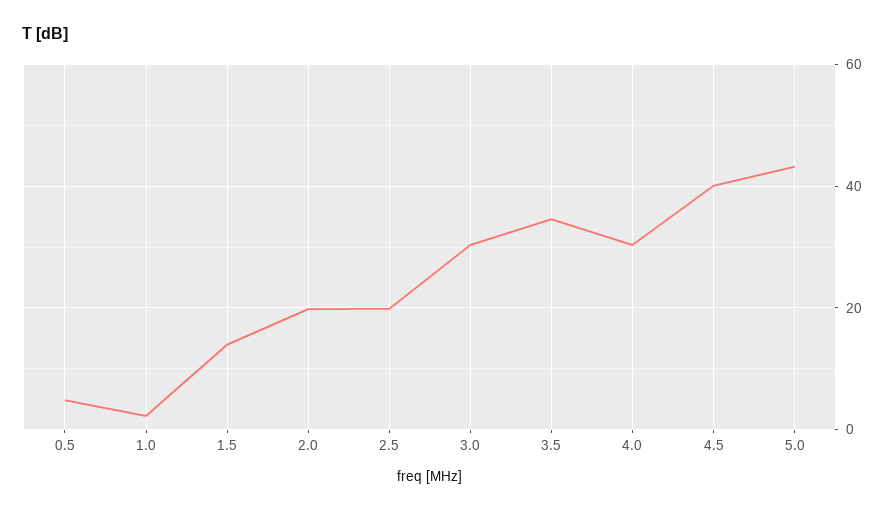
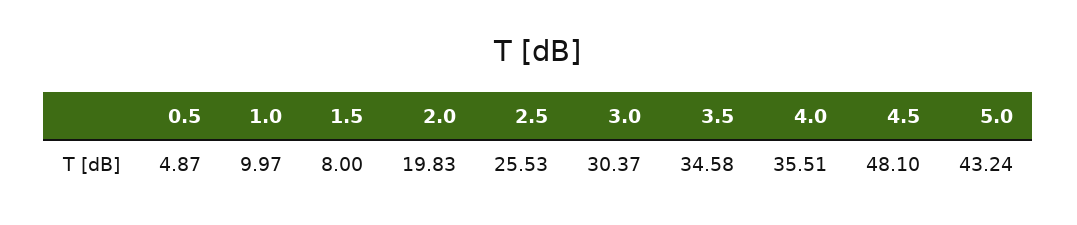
1.0: 2 -> 9.97
1.5: 14 -> 8
2.5: 20 -> 25.53
4.0: 30 -> 35.51
4.5: 40 -> 48.1

